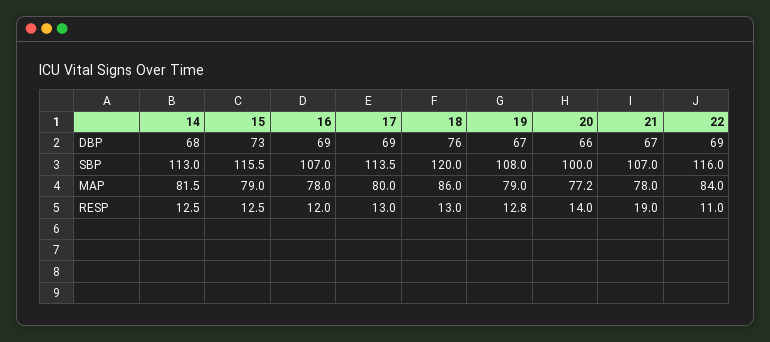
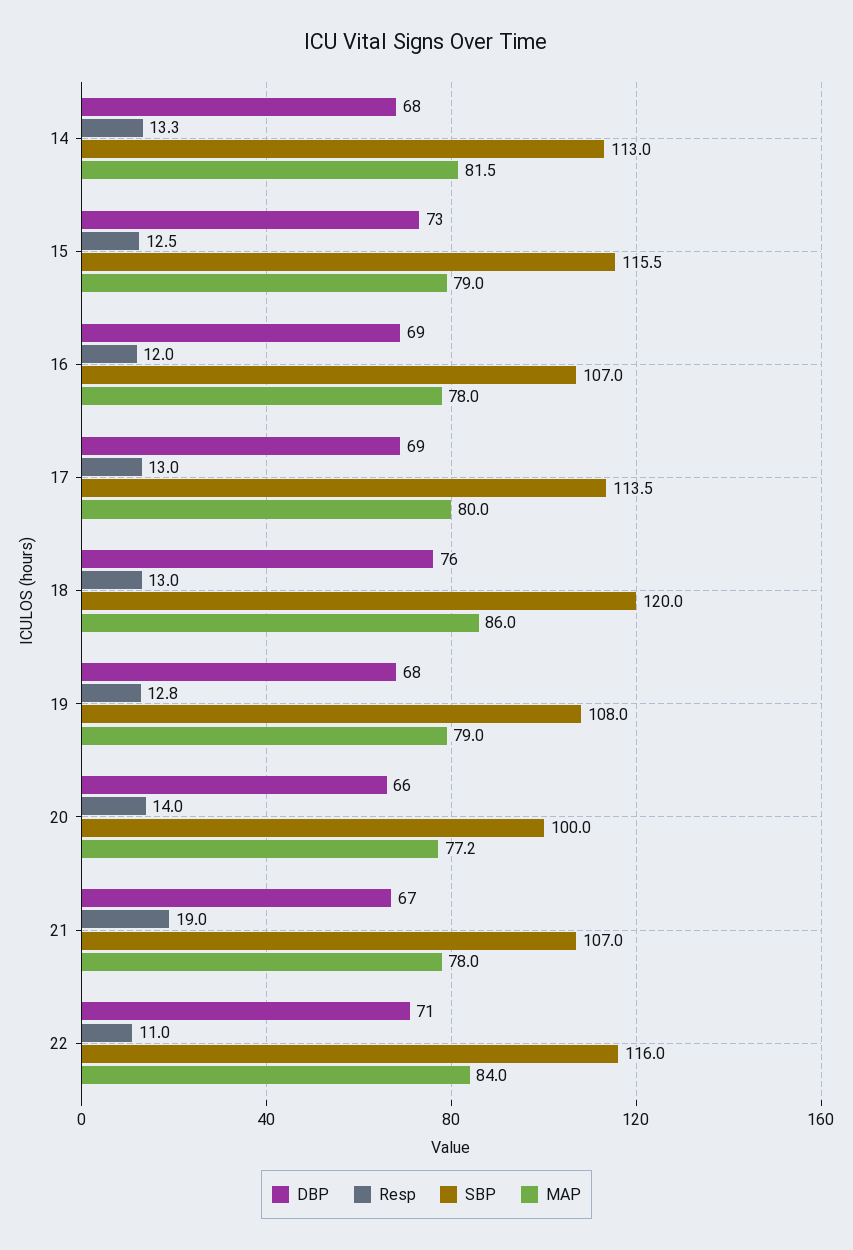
DBP, 19: 67 -> 68
DBP, 22: 69 -> 71
RESP, 14: 12.5 -> 13.3

